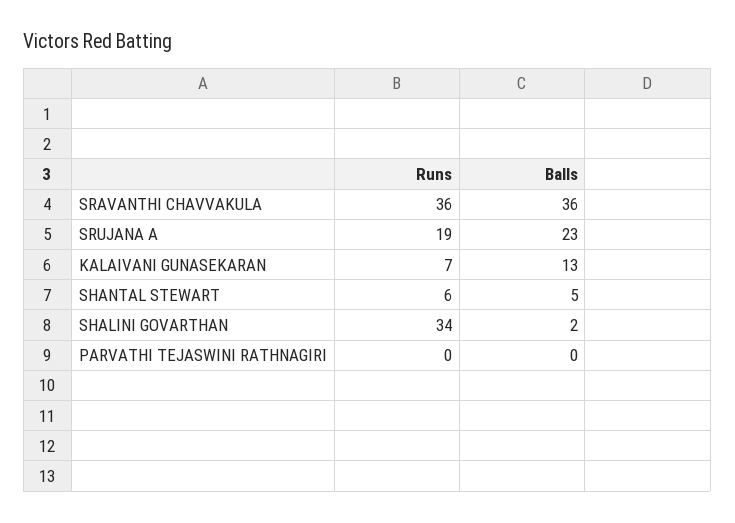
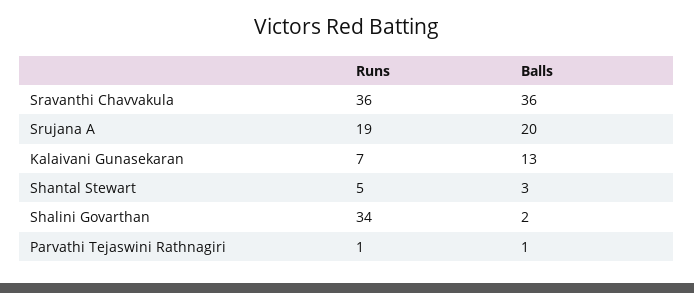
Balls, SRUJANA A: 23 -> 20
Runs, SHANTAL STEWART: 6 -> 5
Balls, SHANTAL STEWART: 5 -> 3
Runs, PARVATHI TEJASWINI RATHNAGIRI: 0 -> 1
Balls, PARVATHI TEJASWINI RATHNAGIRI: 0 -> 1

